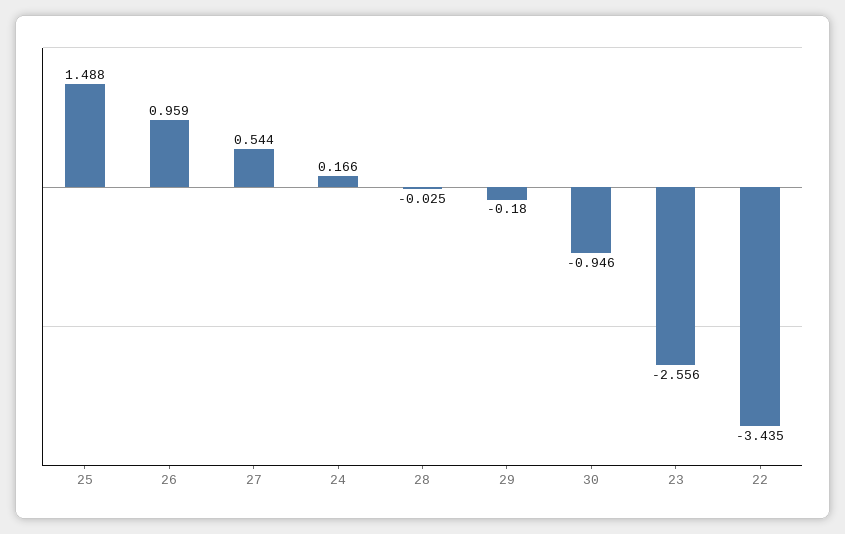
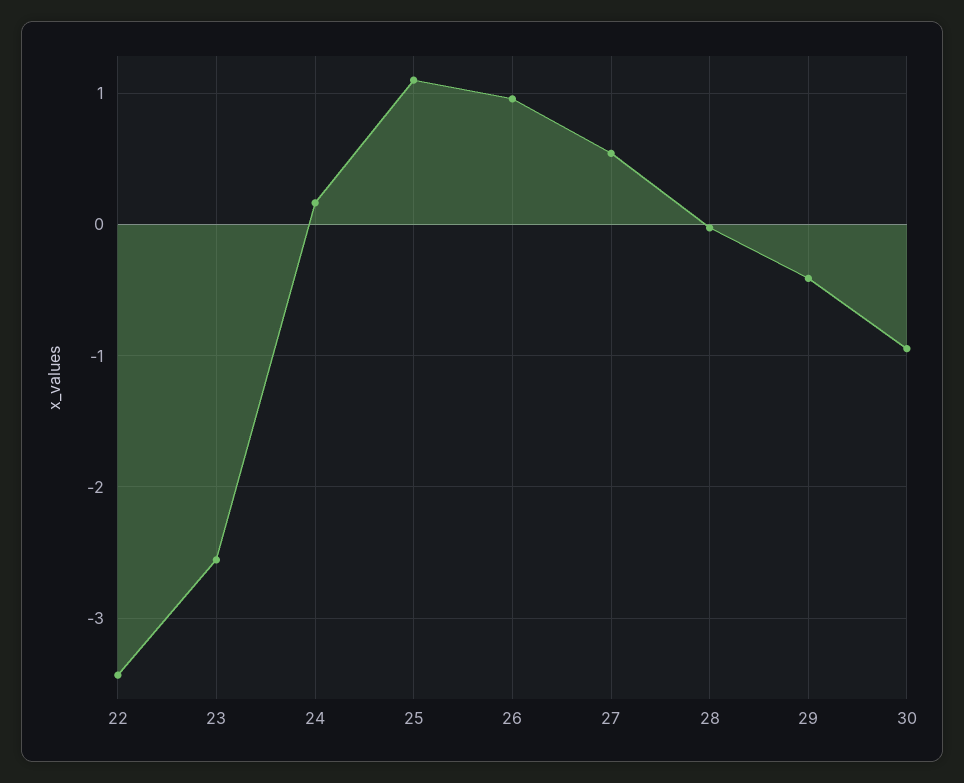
25: 1.488 -> 1.1
29: -0.18 -> -0.4

